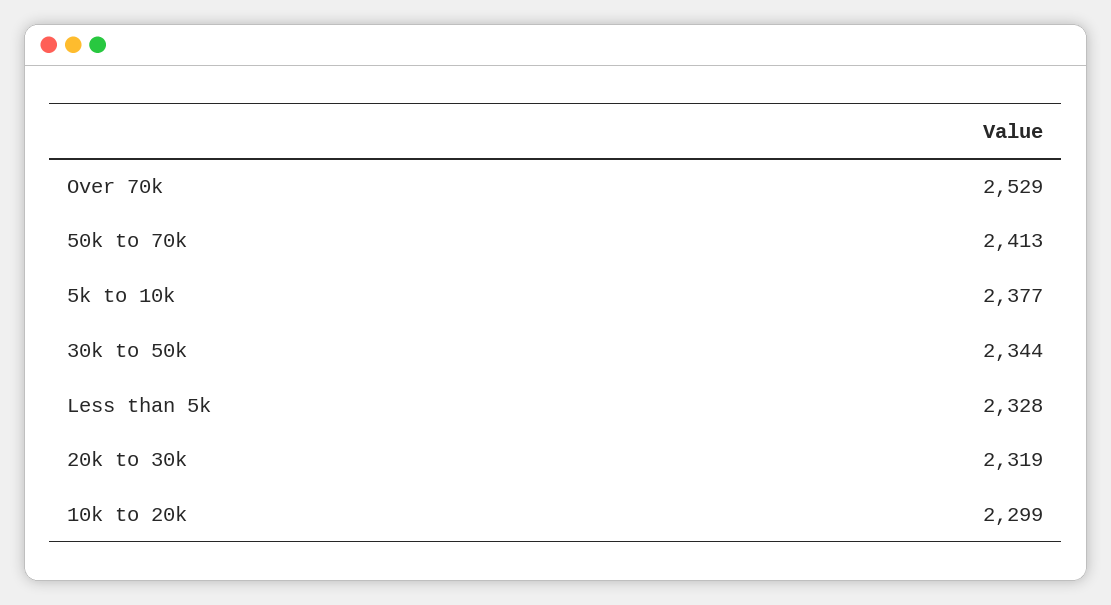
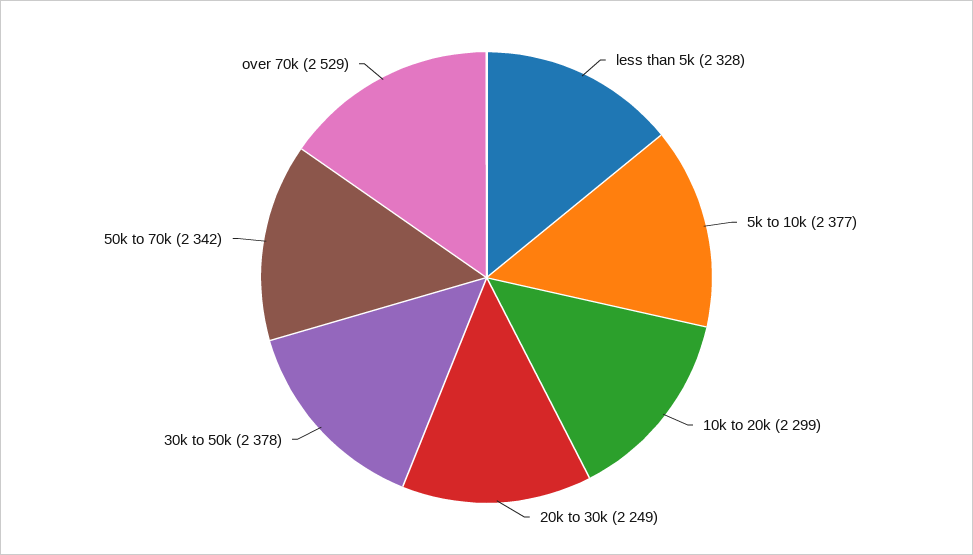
50k to 70k: 2413 -> 2342
30k to 50k: 2344 -> 2378
20k to 30k: 2319 -> 2249

